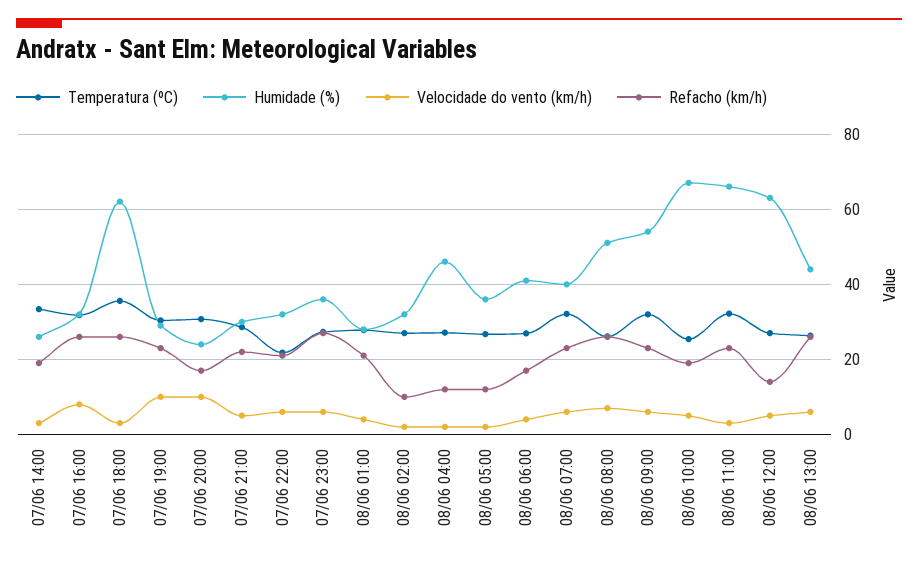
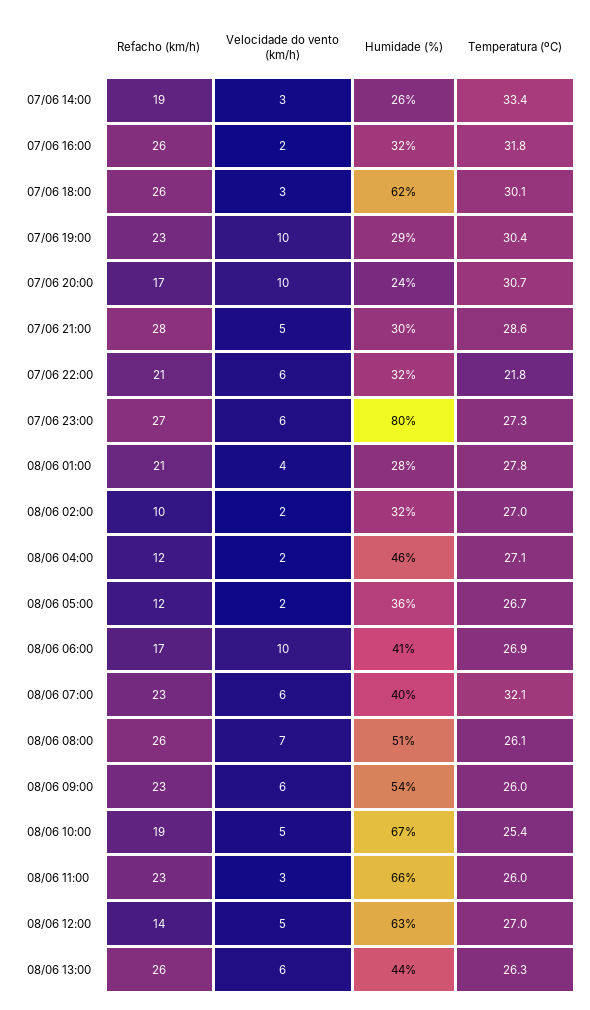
Velocidade do vento (km/h), 07/06 16:00: 8 -> 2
Temperatura (ºC), 07/06 18:00: 36 -> 30.1
Refacho (km/h), 07/06 21:00: 22 -> 28
Humidade (%), 07/06 23:00: 36 -> 80
Velocidade do vento (km/h), 08/06 06:00: 4 -> 10
Temperatura (ºC), 08/06 09:00: 32 -> 26
Temperatura (ºC), 08/06 11:00: 32 -> 26

